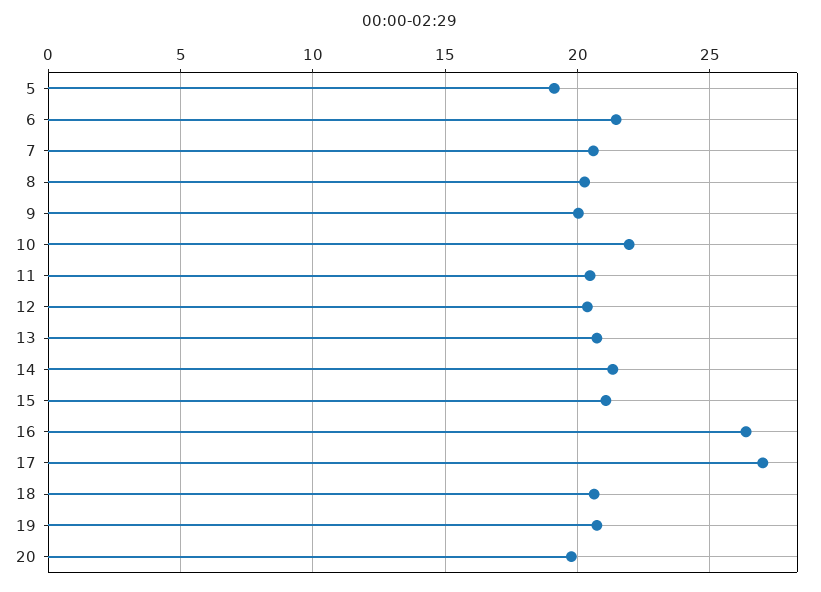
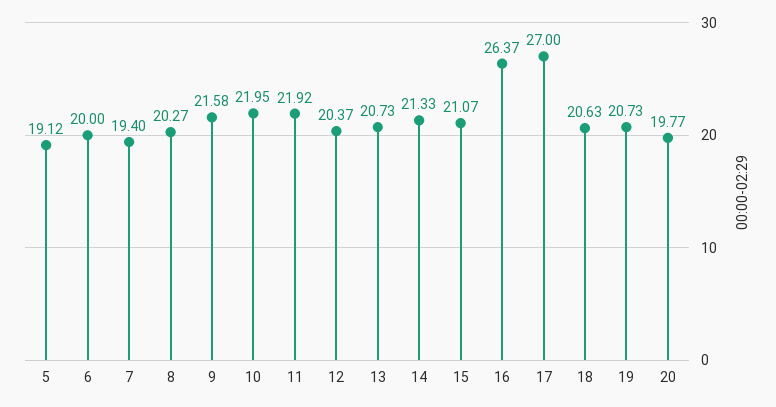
6: 21.5 -> 20
7: 20.5 -> 19.4
9: 20 -> 21.58
11: 20.5 -> 21.92

